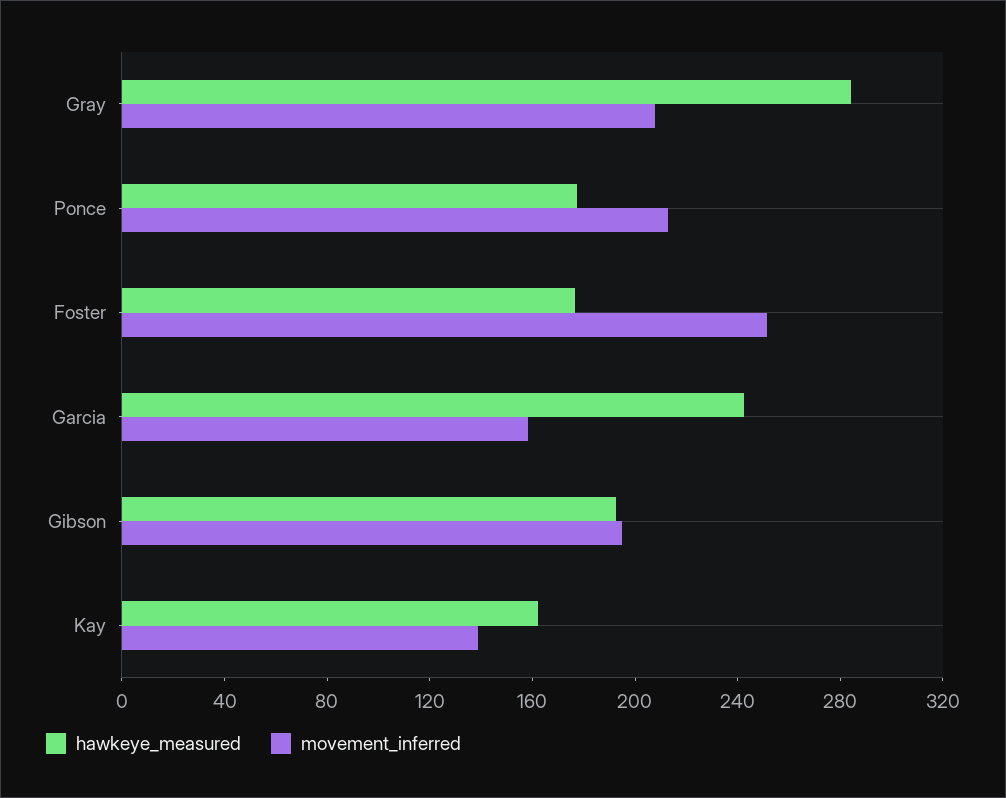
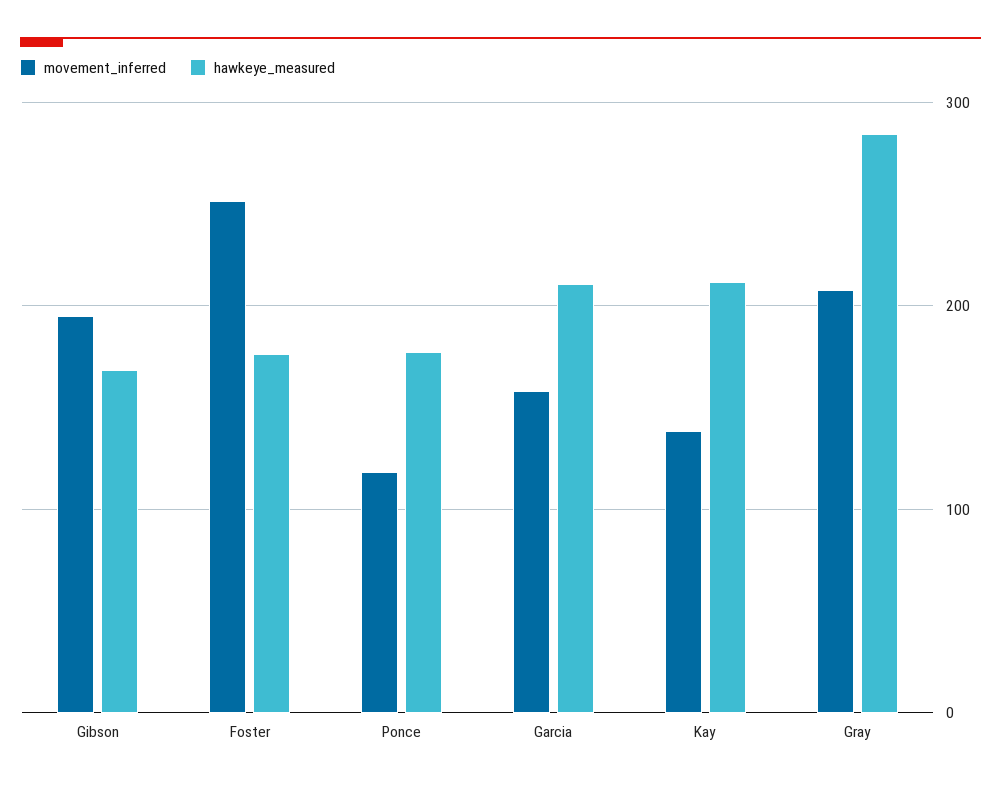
movement_inferred, Ponce: 210 -> 120
hawkeye_measured, Garcia: 240 -> 210
hawkeye_measured, Gibson: 190 -> 170
hawkeye_measured, Kay: 160 -> 210

